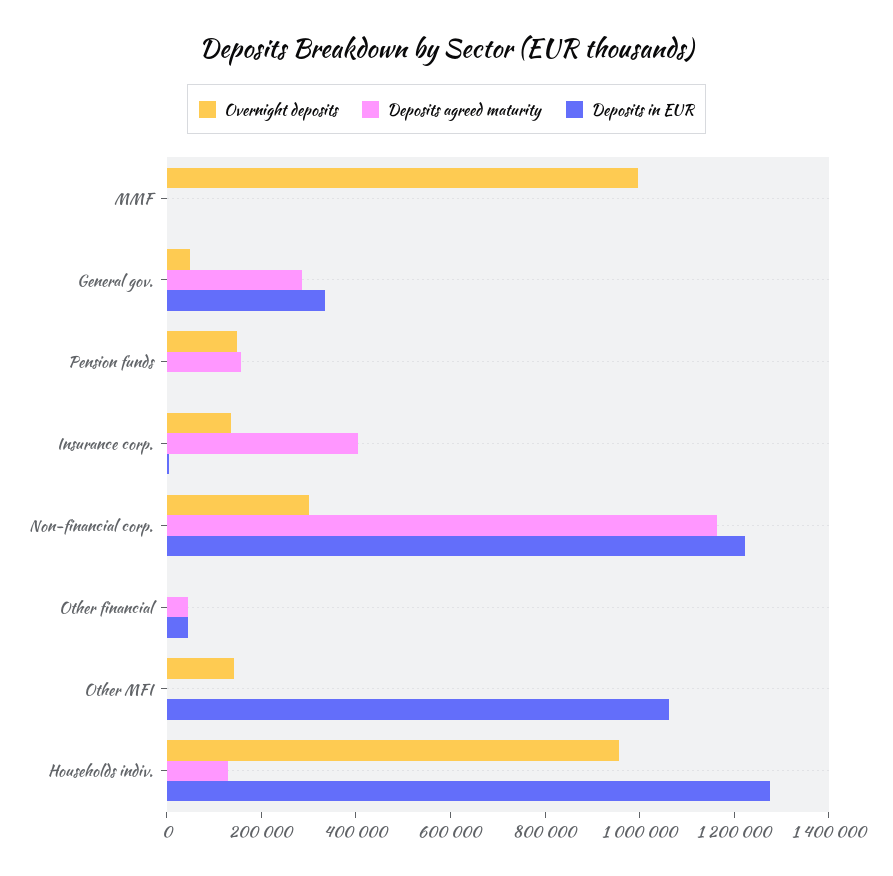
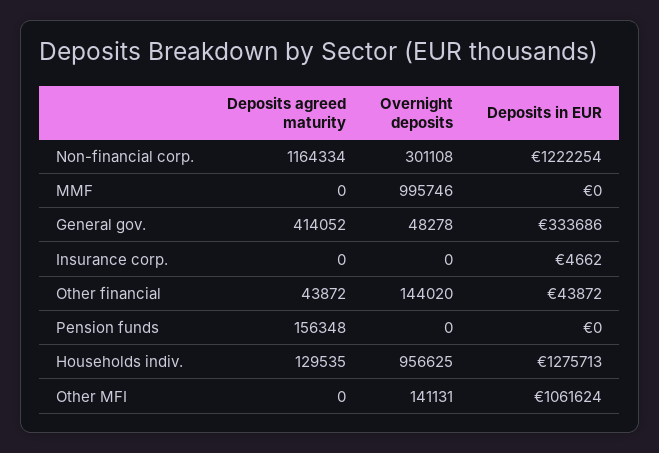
Deposits agreed maturity, General gov.: 300000 -> 414052
Overnight deposits, Pension funds: 150000 -> 0
Overnight deposits, Insurance corp.: 150000 -> 0
Deposits agreed maturity, Insurance corp.: 400000 -> 0
Overnight deposits, Other financial: 0 -> 144020

